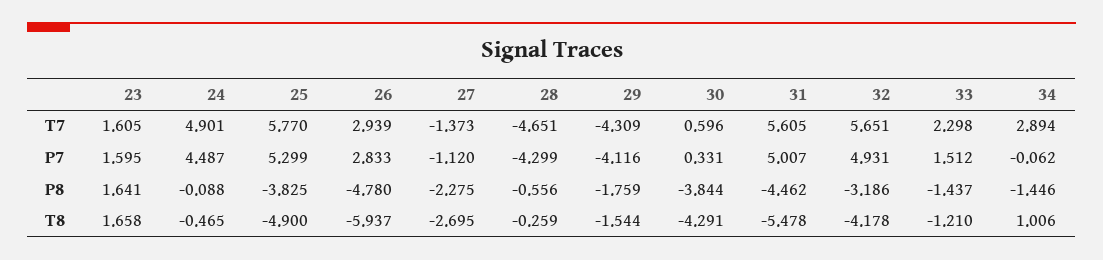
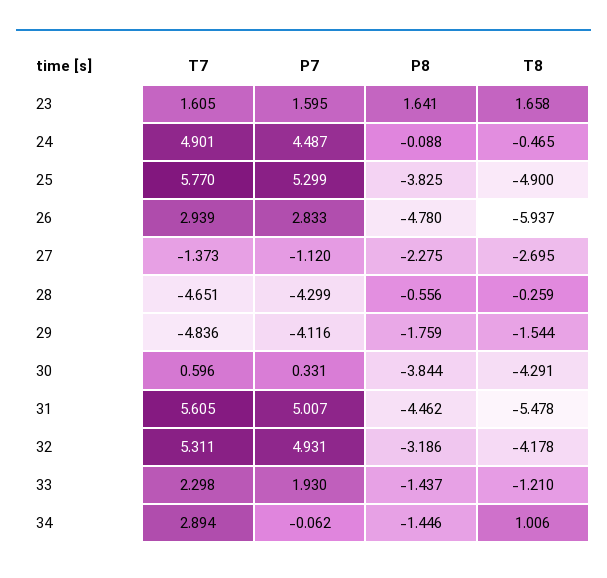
29, T7: -4.309 -> -4.836
32, T7: 5.651 -> 5.311
33, P7: 1.512 -> 1.93

